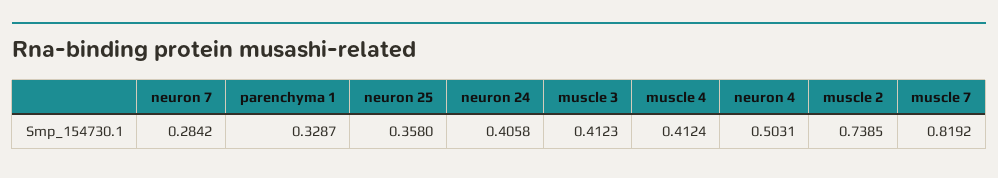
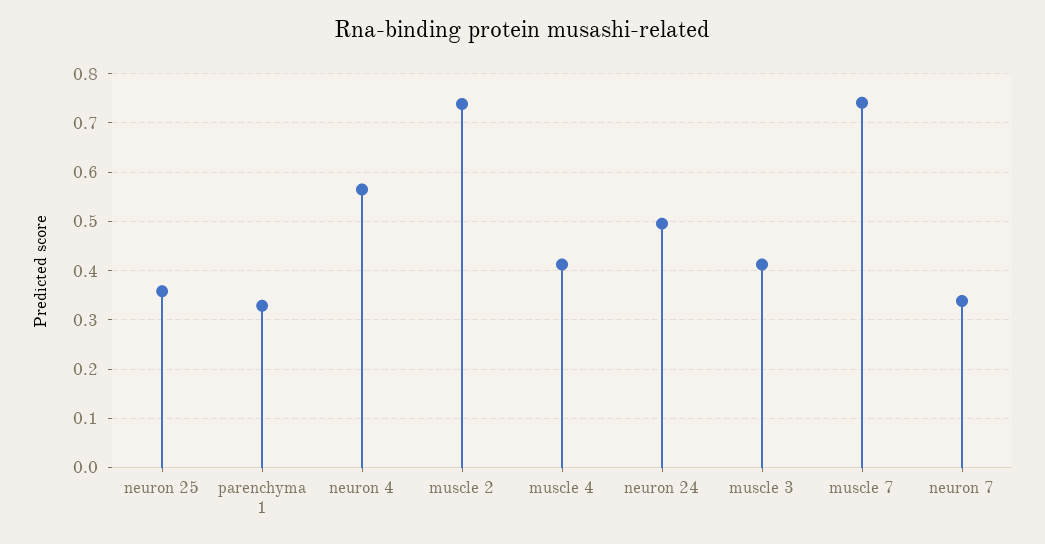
neuron 7: 0.2842 -> 0.34
neuron 24: 0.4058 -> 0.5
neuron 4: 0.5031 -> 0.56
muscle 7: 0.8192 -> 0.74

